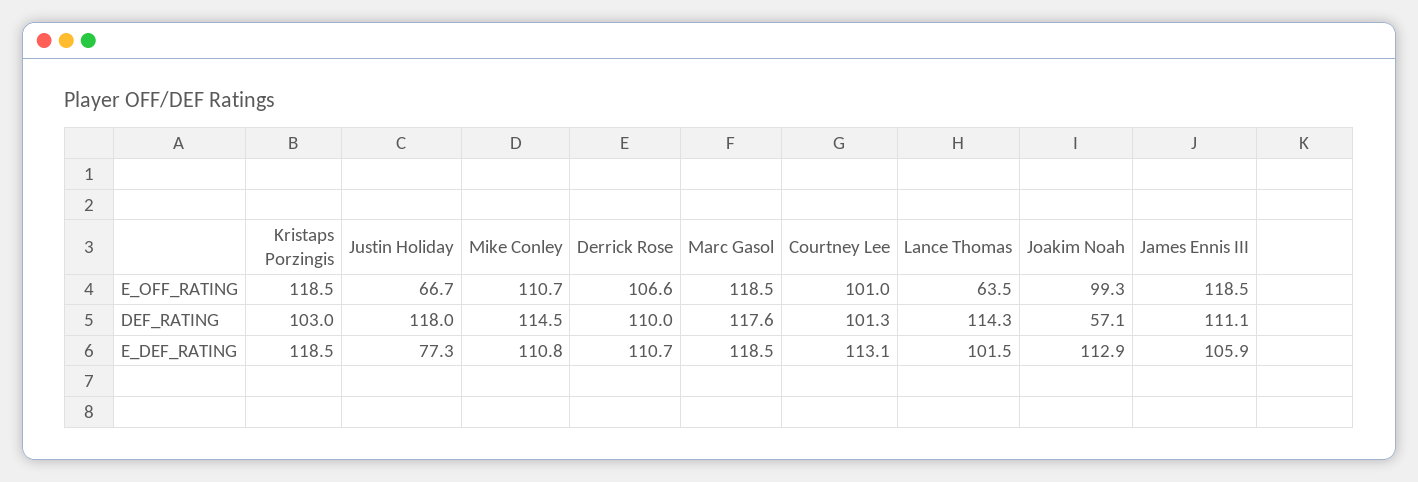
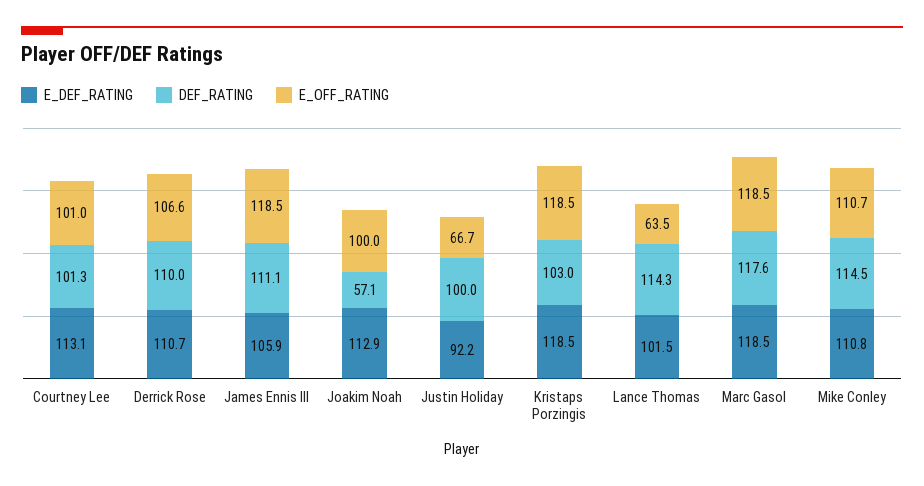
E_OFF_RATING, Joakim Noah: 99.3 -> 100
DEF_RATING, Justin Holiday: 118 -> 100
E_DEF_RATING, Justin Holiday: 77.3 -> 92.2

